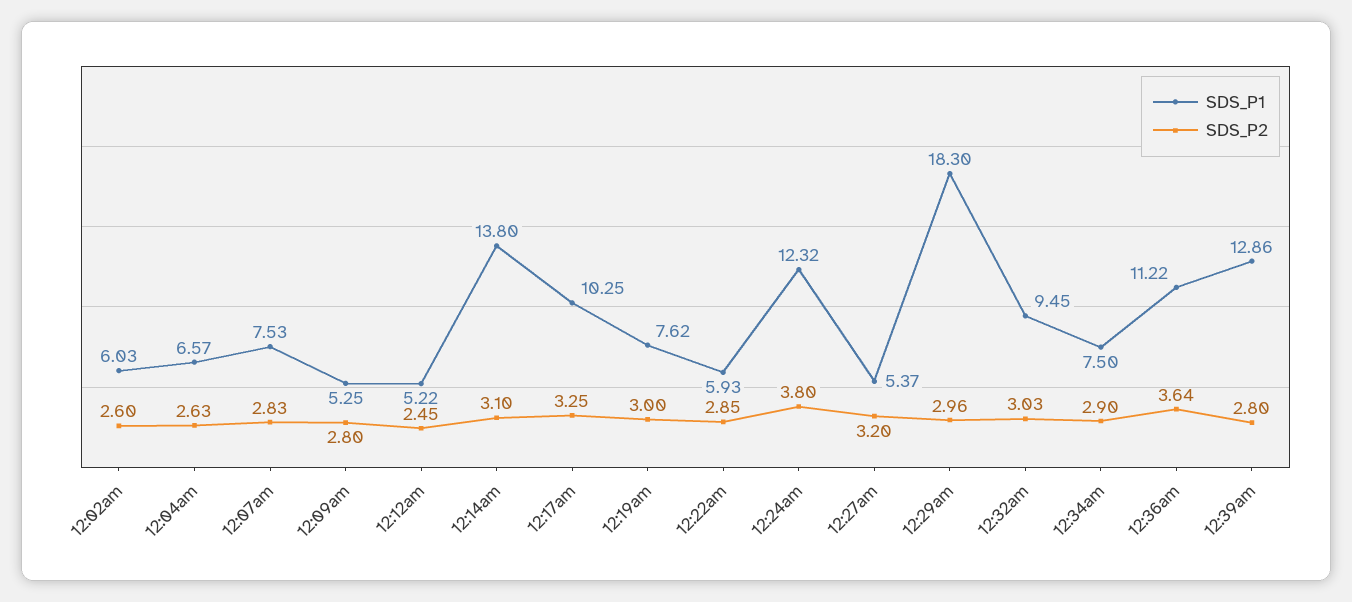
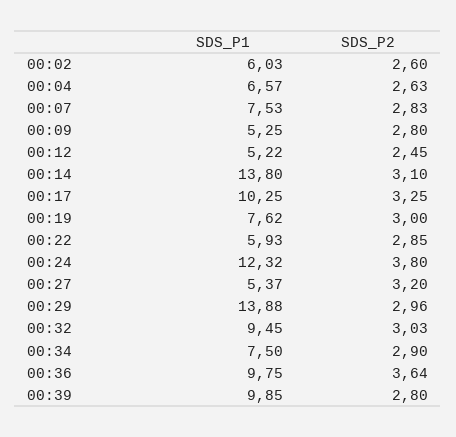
SDS_P1, 12:29am: 18.3 -> 13.88
SDS_P1, 12:36am: 11.22 -> 9.75
SDS_P1, 12:39am: 12.86 -> 9.85

